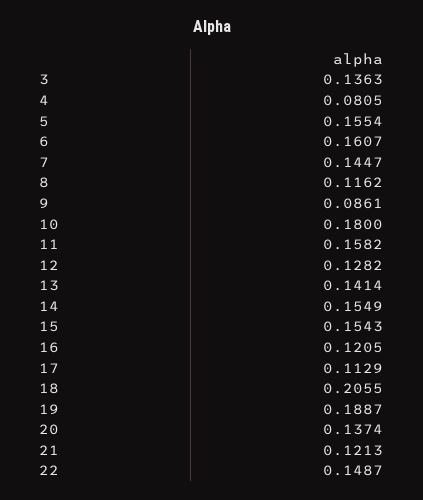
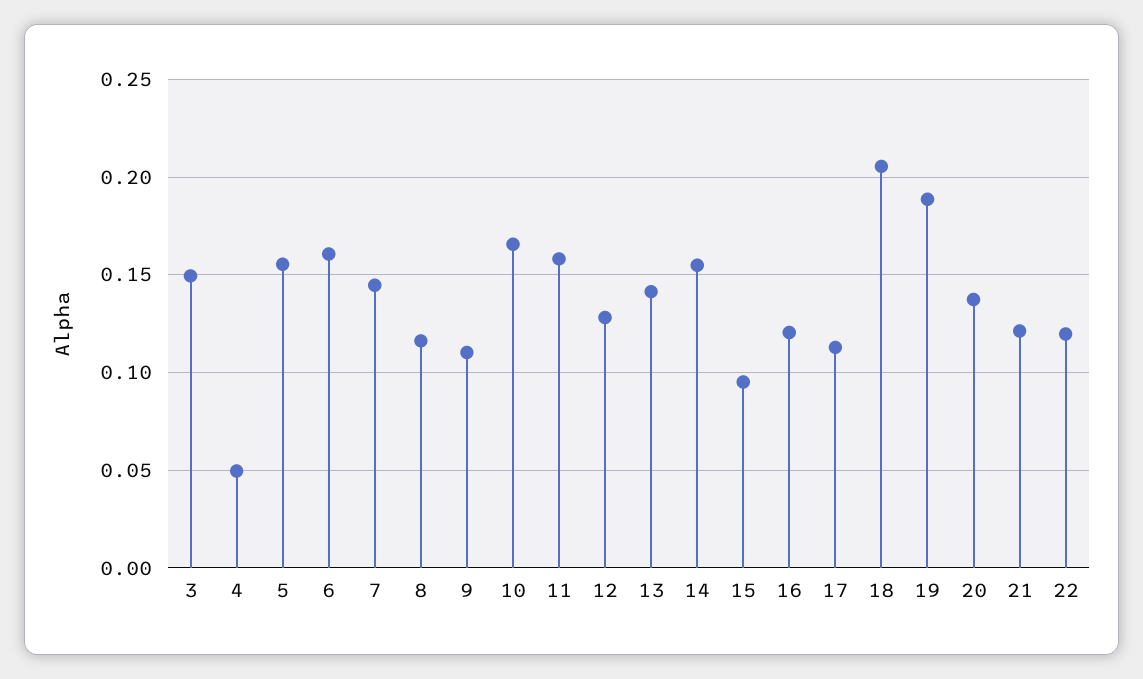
3: 0.1363 -> 0.15
4: 0.0805 -> 0.05
9: 0.0861 -> 0.11
10: 0.18 -> 0.165
15: 0.1543 -> 0.095
22: 0.1487 -> 0.12

